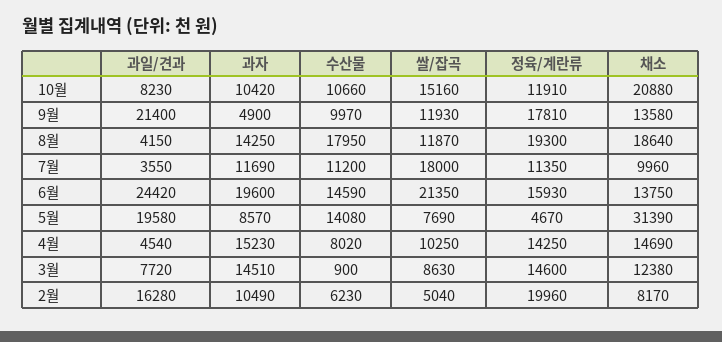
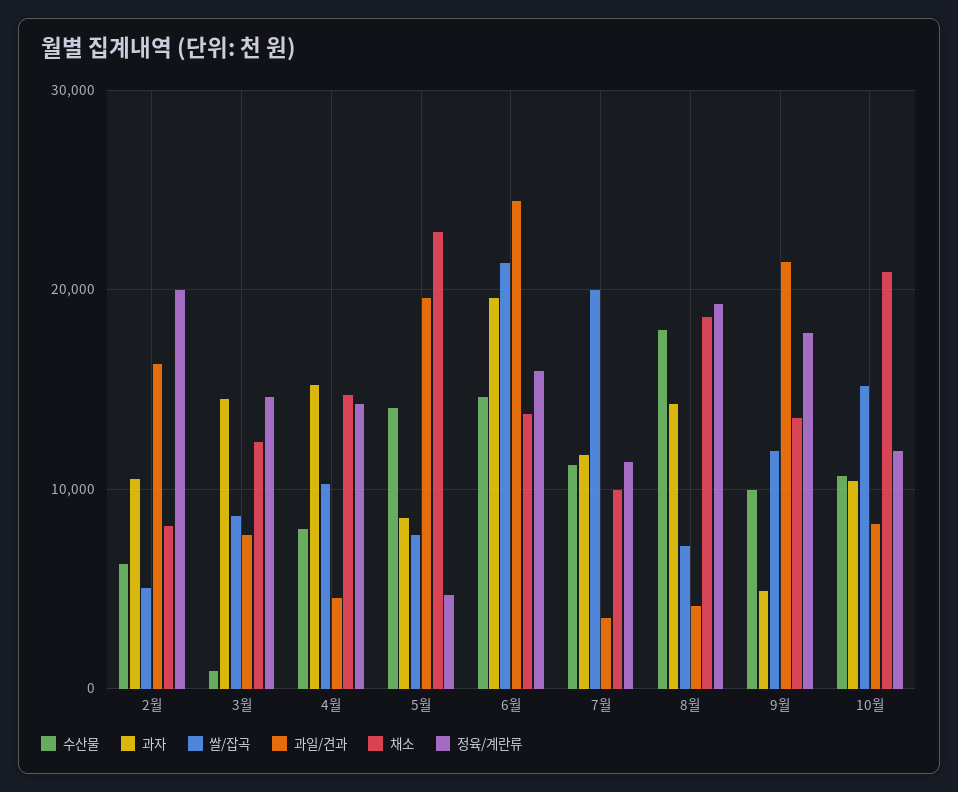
쌀/잡곡, 8월: 11870 -> 7000
쌀/잡곡, 7월: 18000 -> 20000
채소, 5월: 31390 -> 23000

